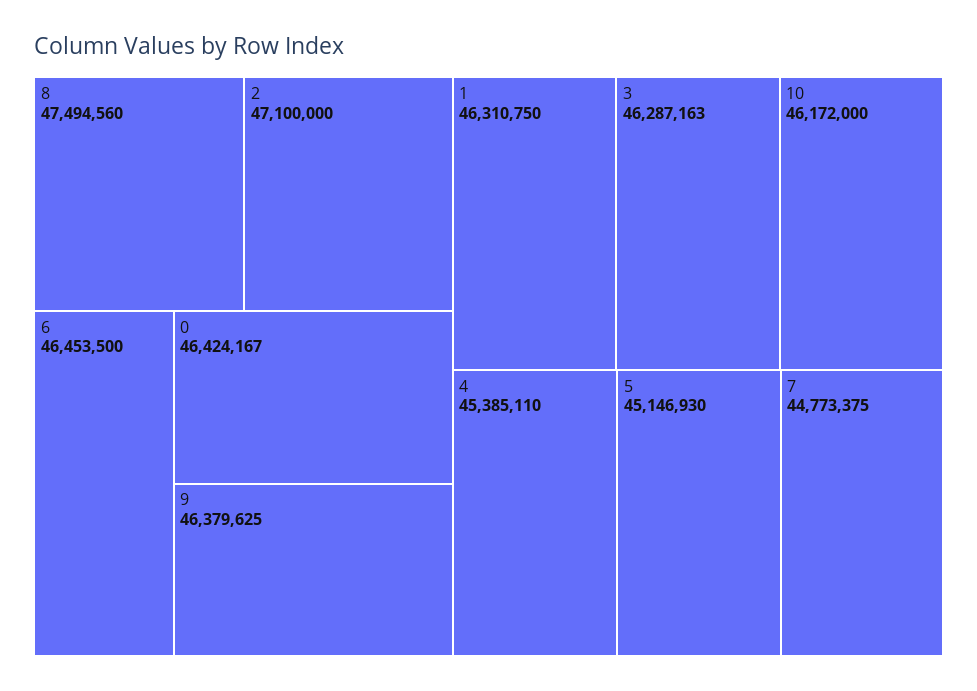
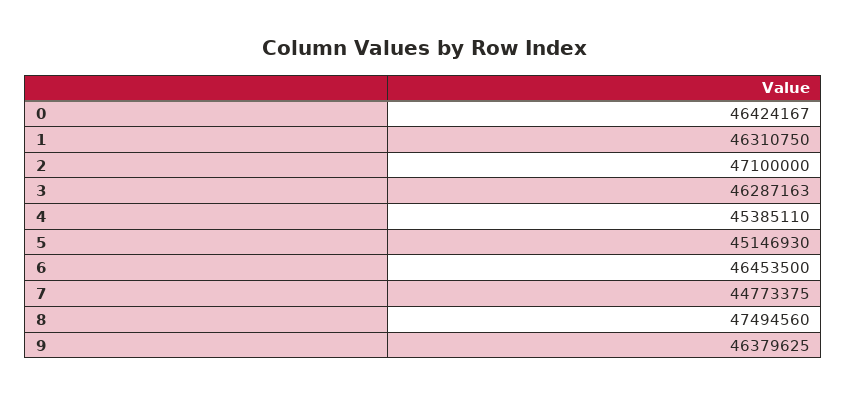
10: 46172000 -> none

